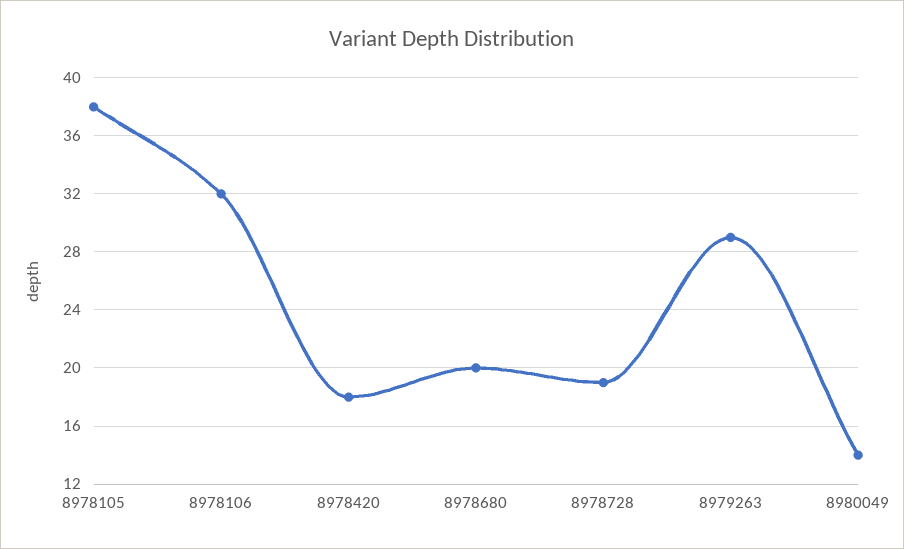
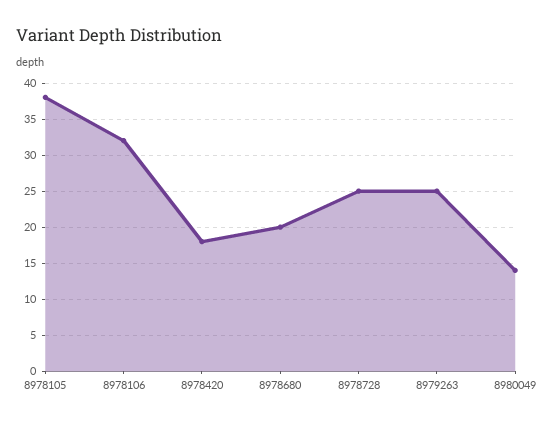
8978728: 19 -> 25
8979263: 29 -> 25

